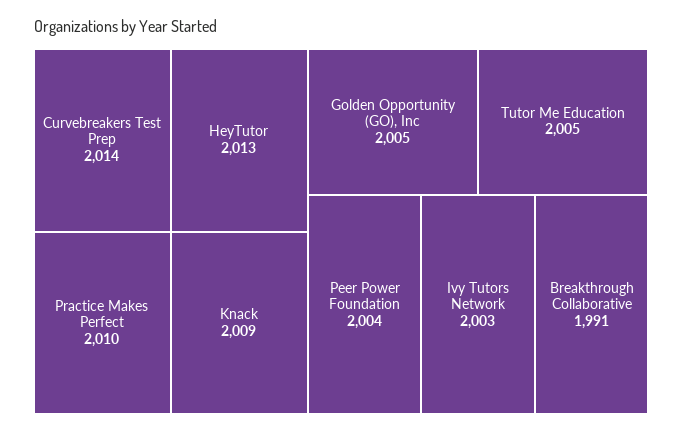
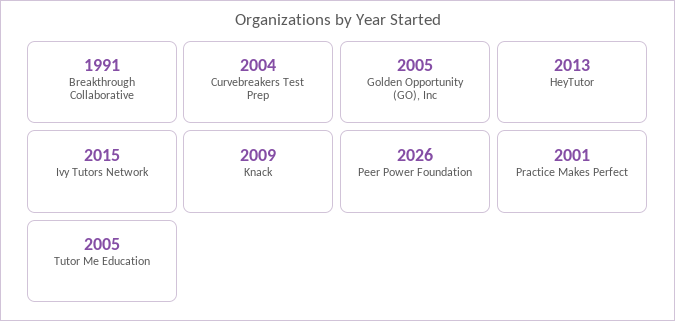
Curvebreakers Test Prep: 2014 -> 2004
Practice Makes Perfect: 2010 -> 2001
Peer Power Foundation: 2004 -> 2026
Ivy Tutors Network: 2003 -> 2015

